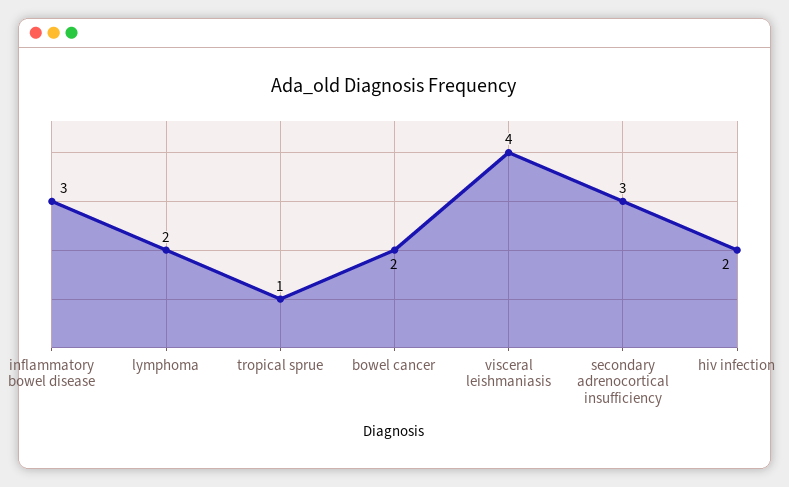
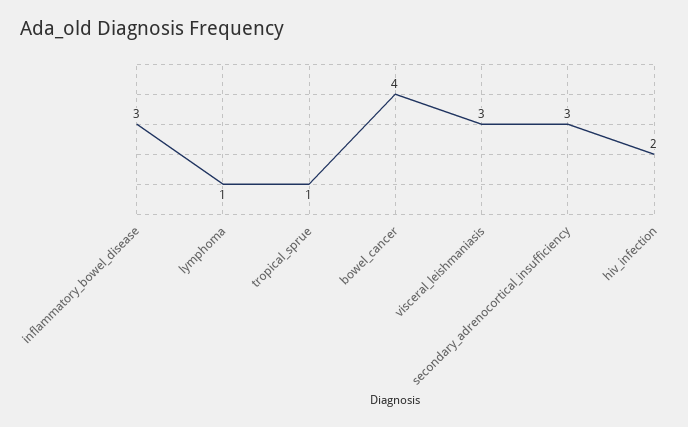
lymphoma: 2 -> 1
bowel cancer: 2 -> 4
visceral leishmaniasis: 4 -> 3

